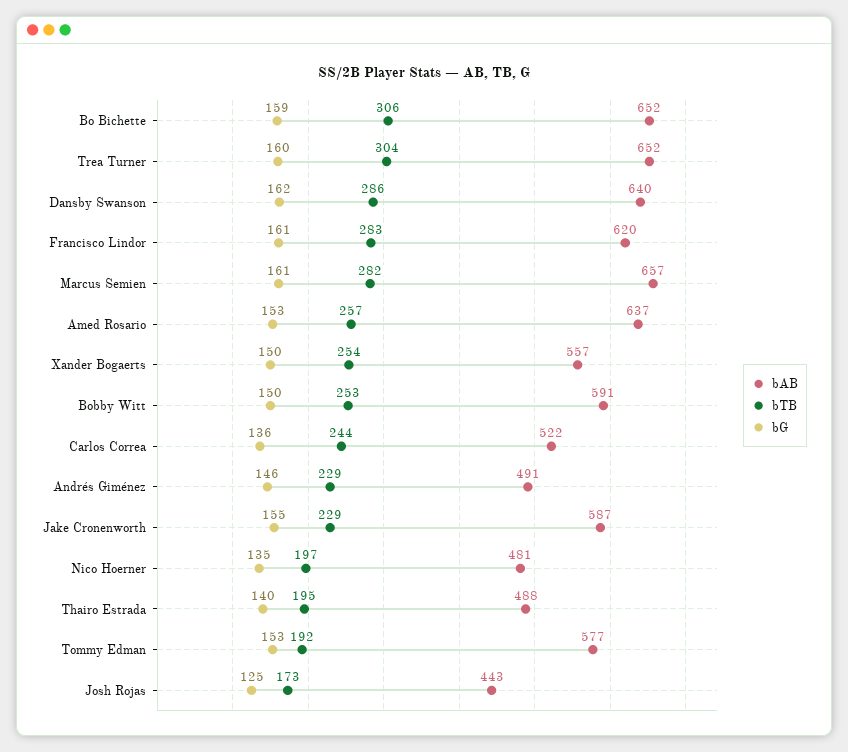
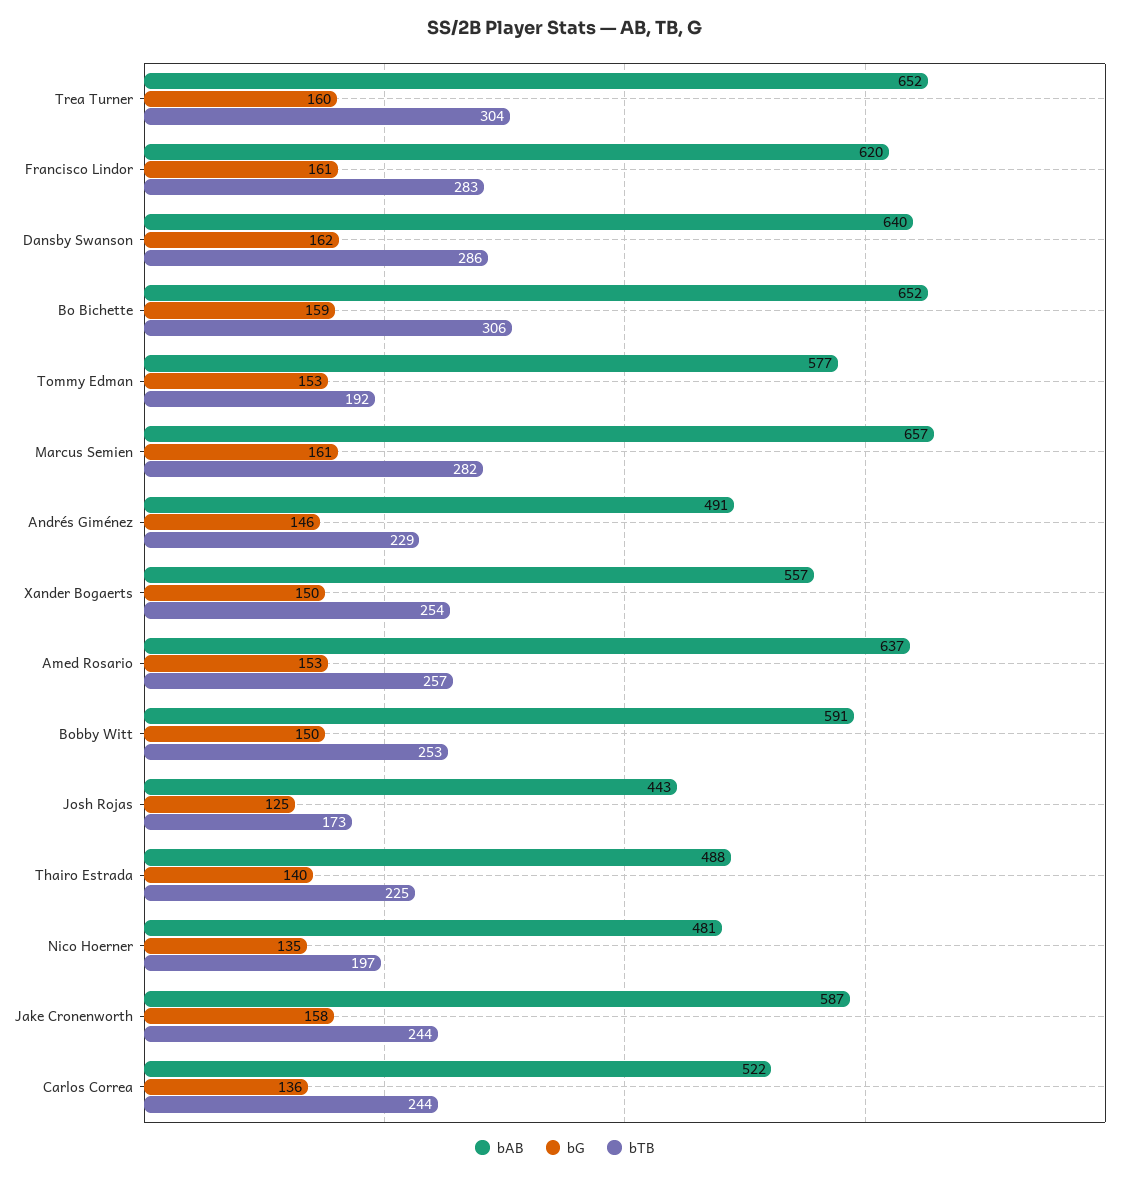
bTB, Jake Cronenworth: 229 -> 244
bG, Jake Cronenworth: 155 -> 158
bTB, Thairo Estrada: 195 -> 225

